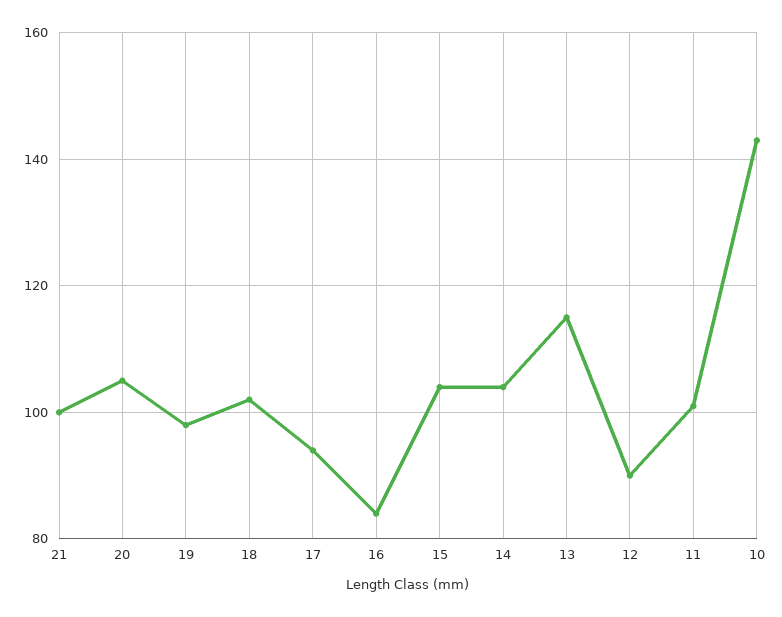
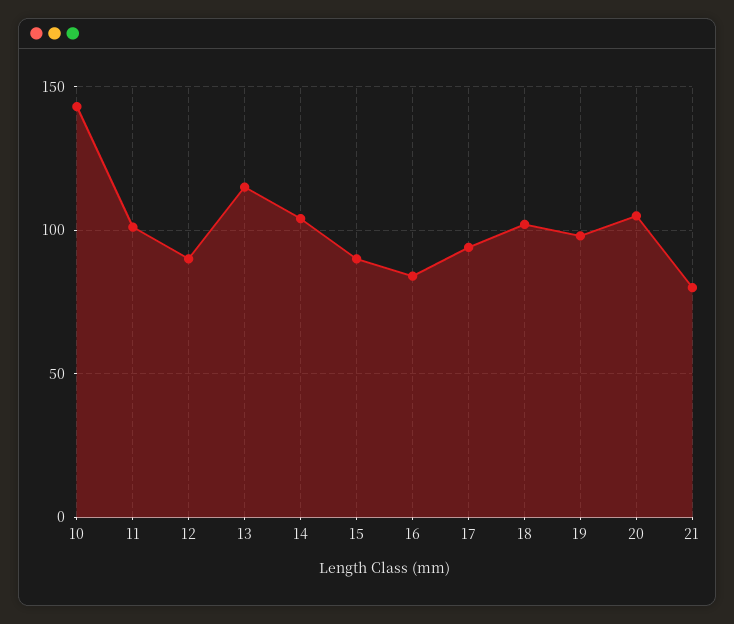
21: 100 -> 80
15: 105 -> 90

